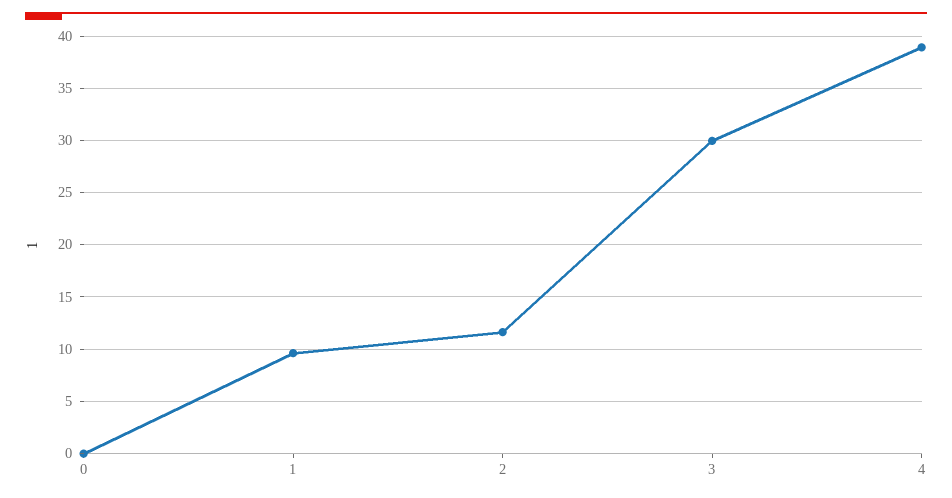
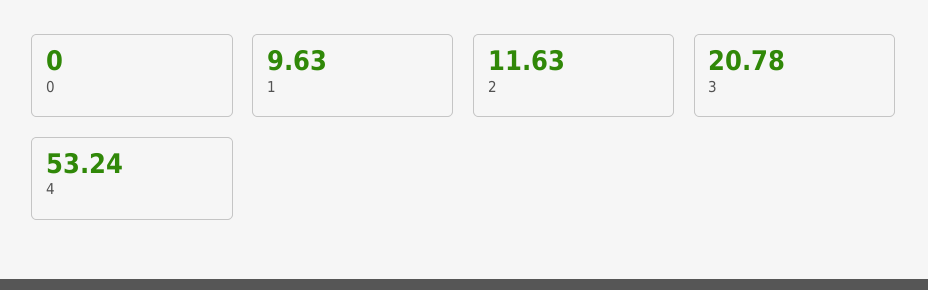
3: 30 -> 20.78
4: 39 -> 53.24

